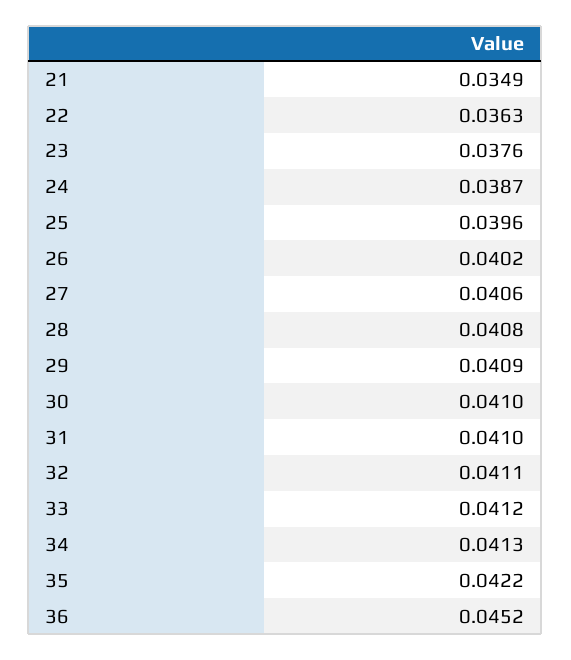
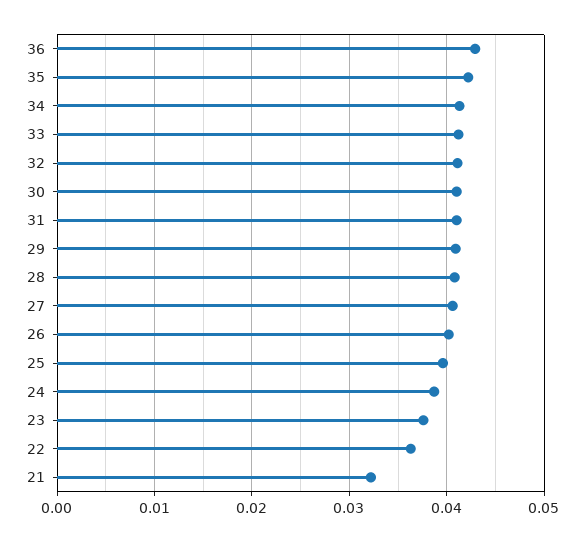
21: 0.0349 -> 0.032
36: 0.0452 -> 0.043

